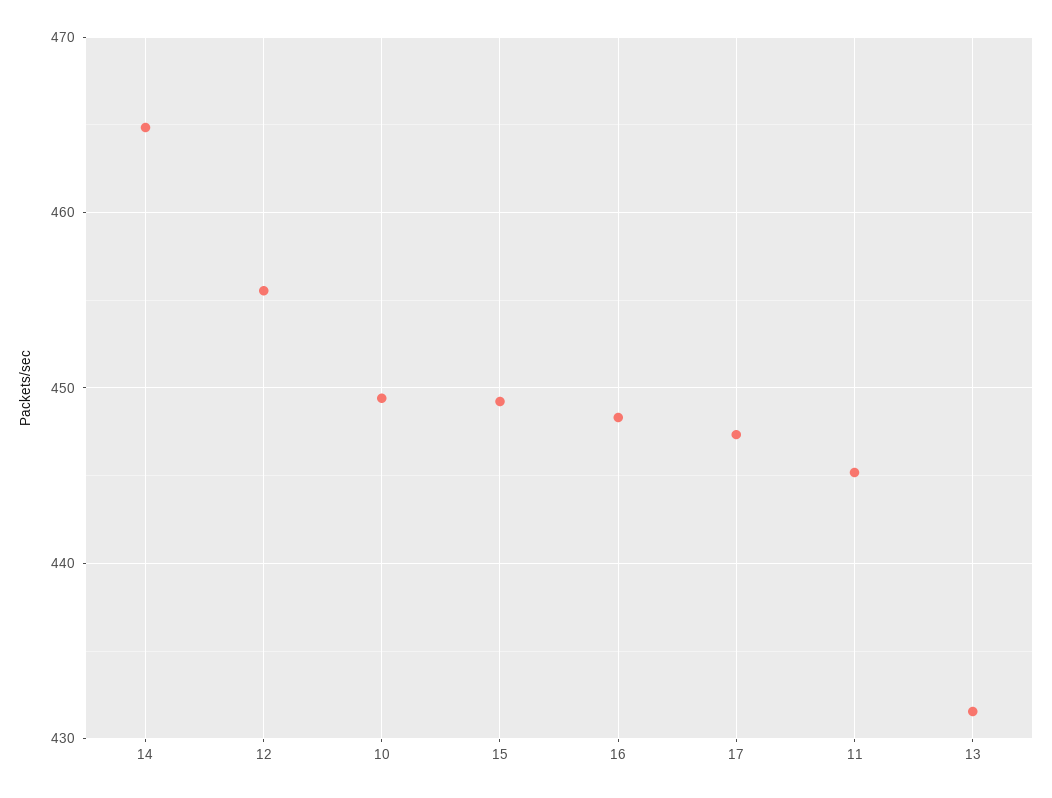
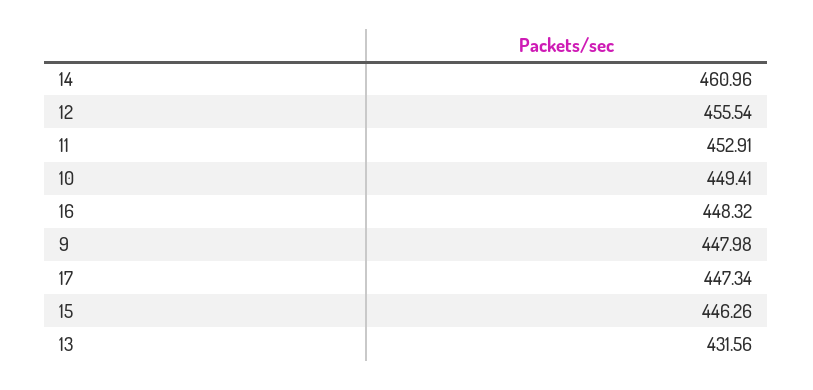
14: 465 -> 460.96
15: 449 -> 446.26
11: 445 -> 452.91
9: none -> 447.98

